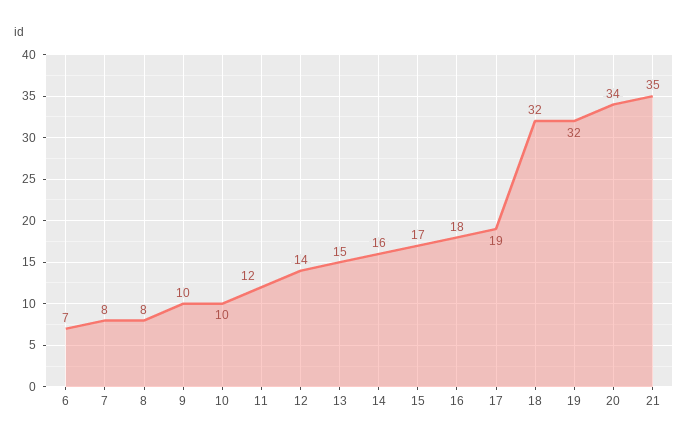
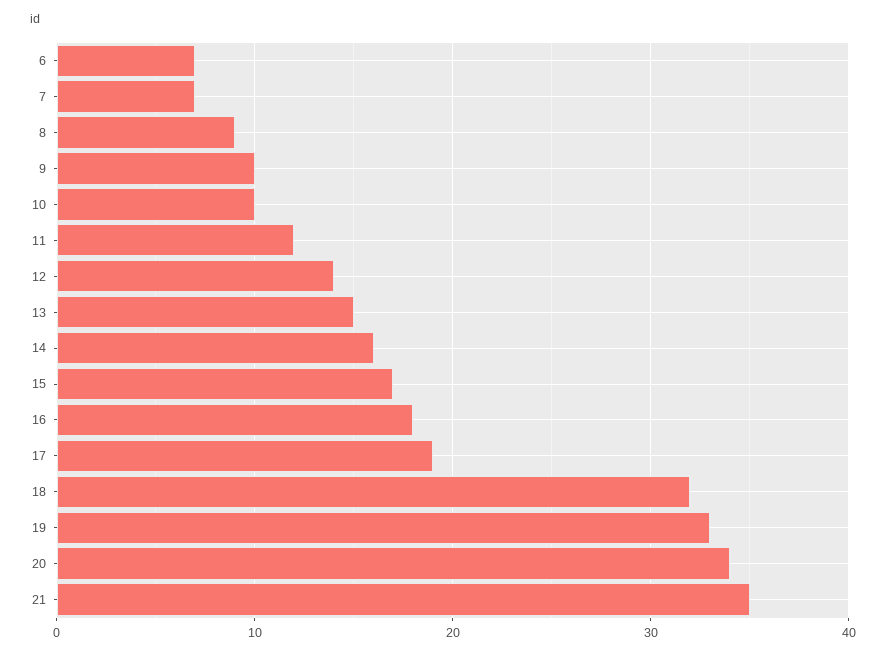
7: 8 -> 7
8: 8 -> 9
19: 32 -> 33

